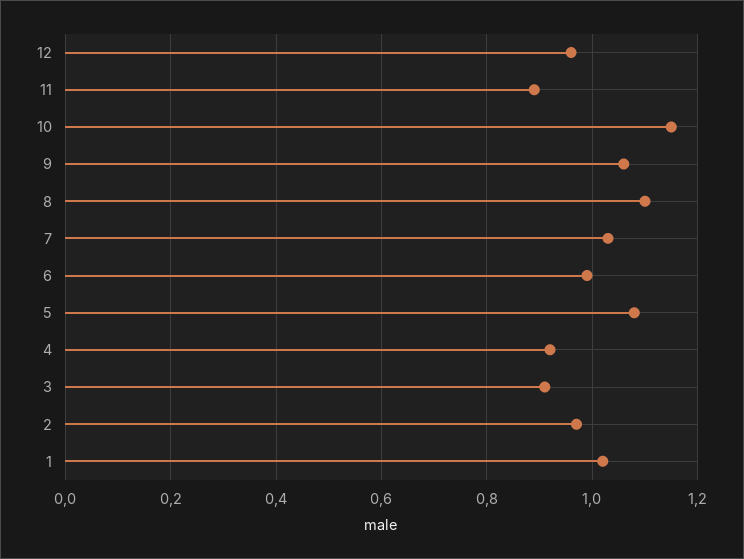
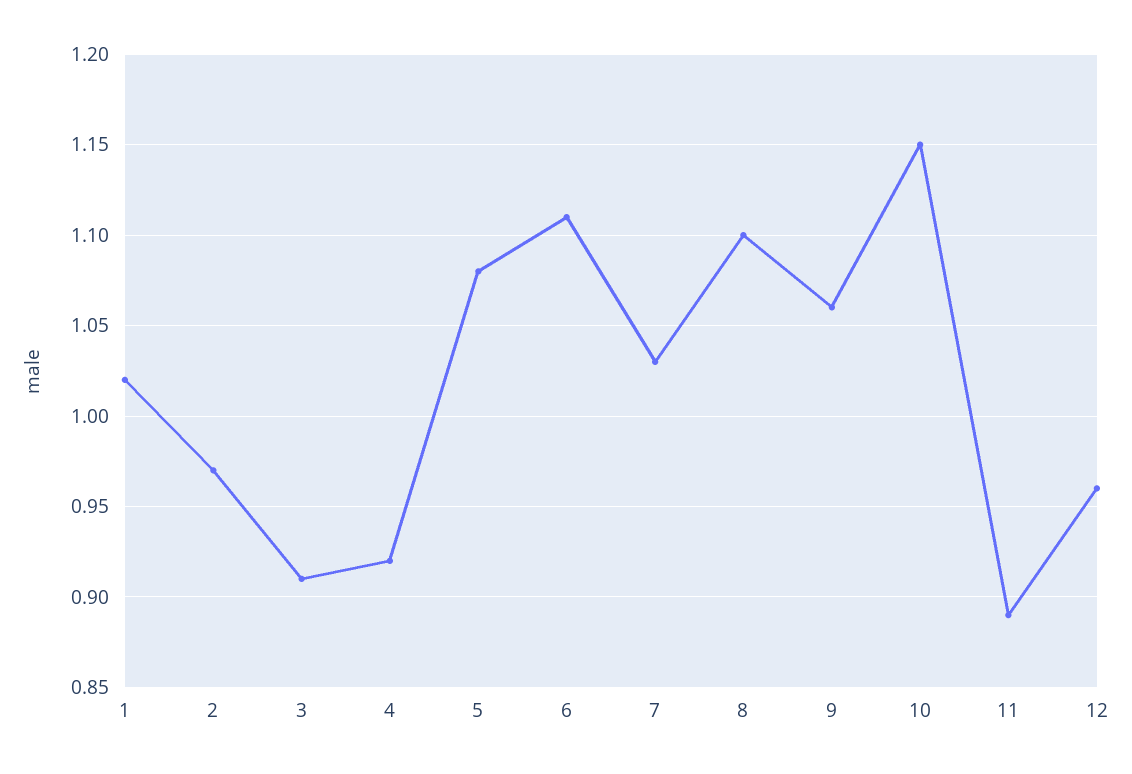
6: 1 -> 1.11

